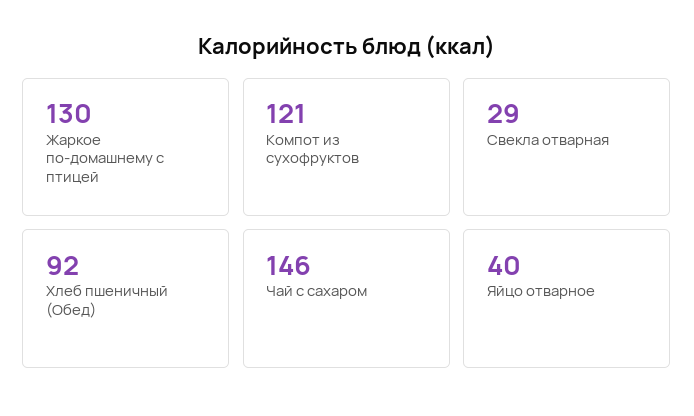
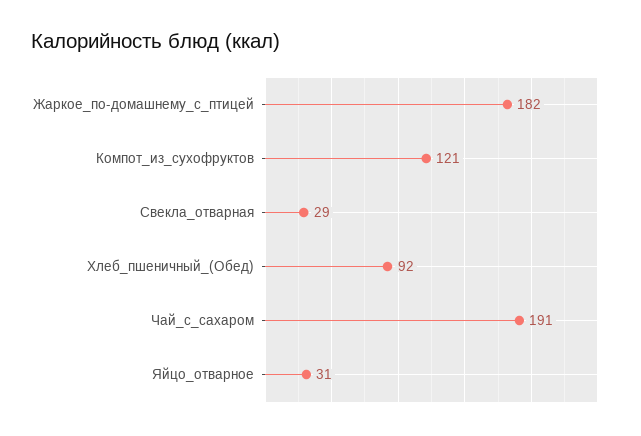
Жаркое по-домашнему с птицей: 130 -> 182
Чай с сахаром: 146 -> 191
Яйцо отварное: 40 -> 31

